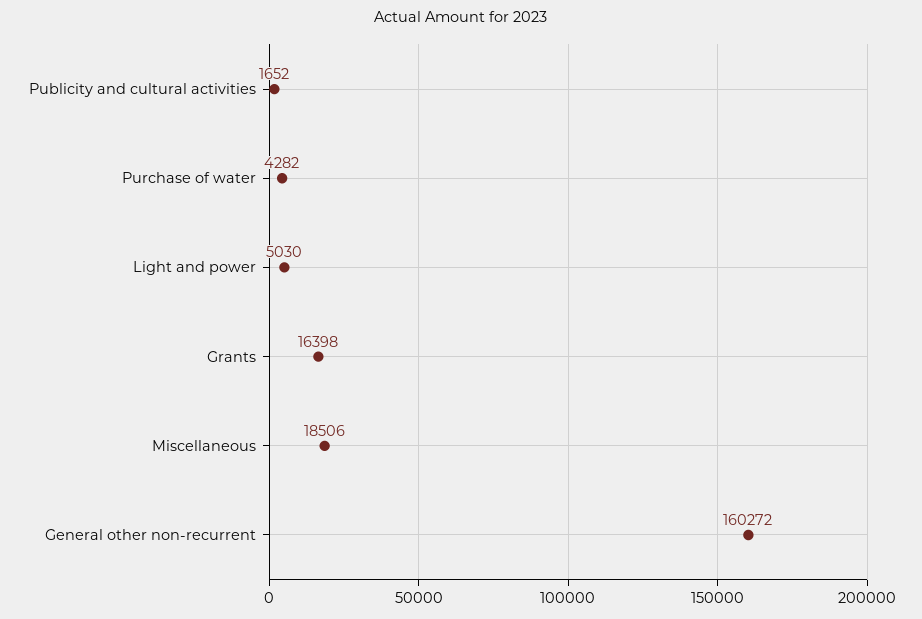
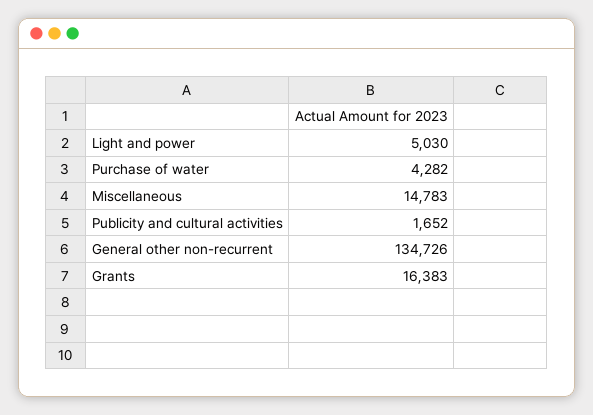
Grants: 16398 -> 16383
Miscellaneous: 18506 -> 14783
General other non-recurrent: 160272 -> 134726

